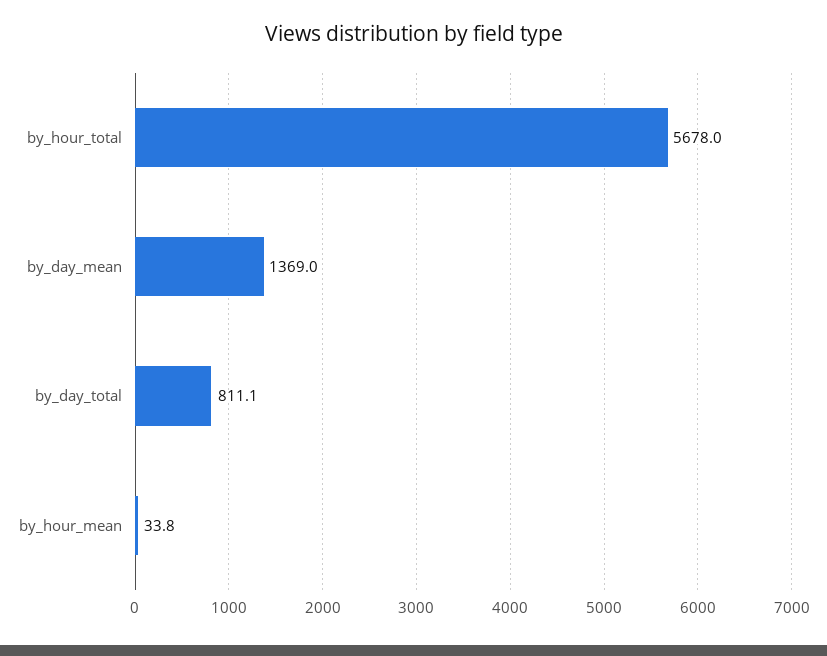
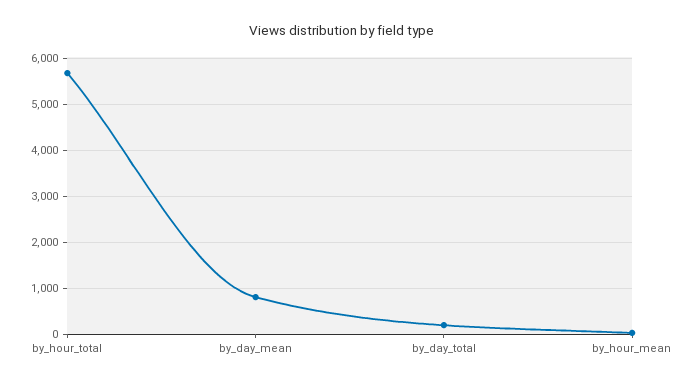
by_day_mean: 1369 -> 800
by_day_total: 811.1 -> 200

